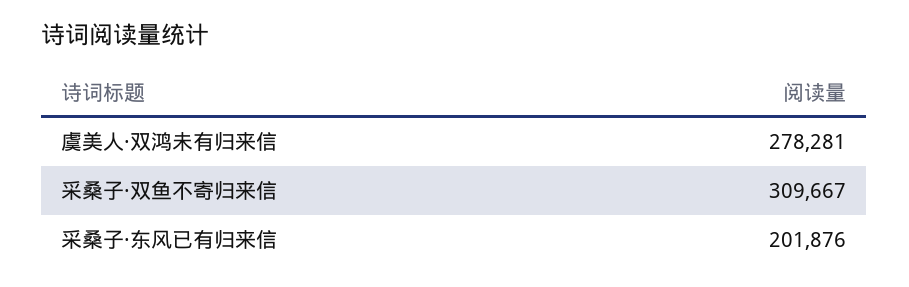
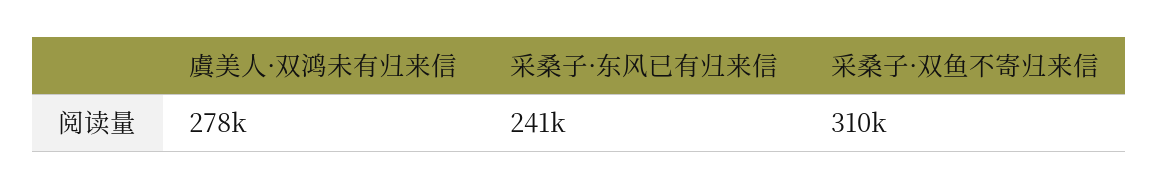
采桑子·东风已有归来信: 201876 -> 241000

